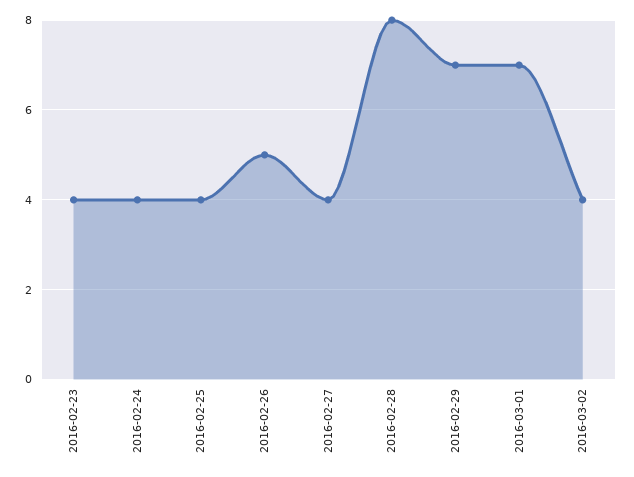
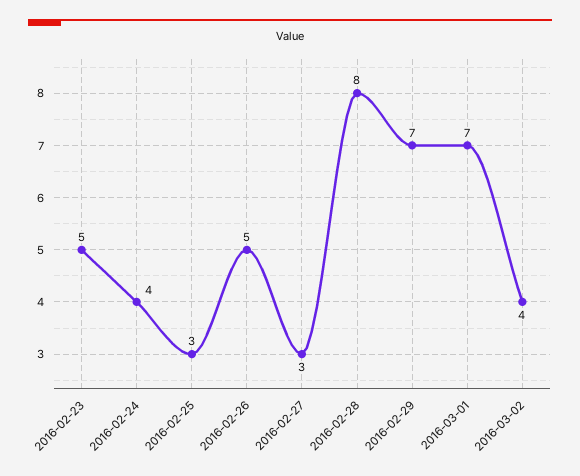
2016-02-23: 4 -> 5
2016-02-25: 4 -> 3
2016-02-27: 4 -> 3

